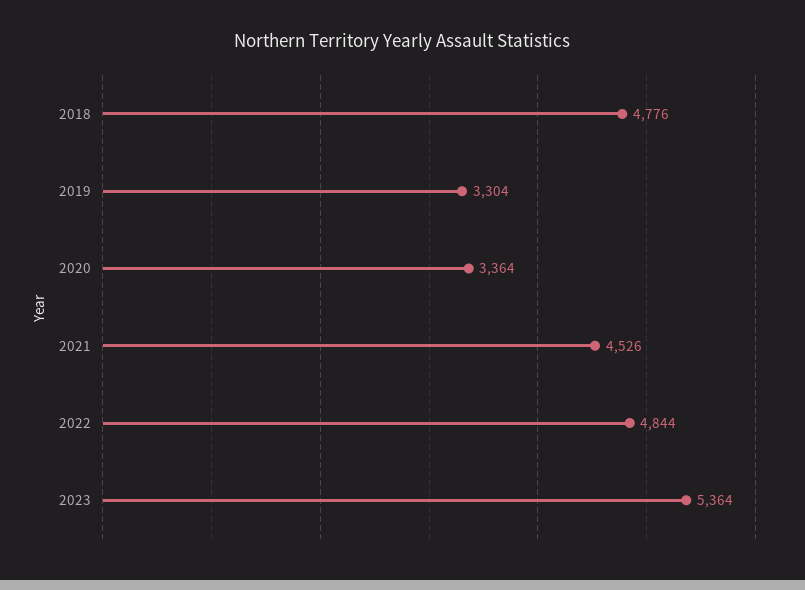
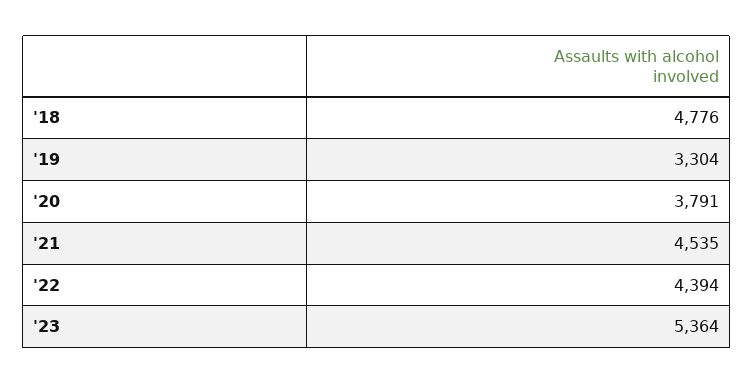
2020: 3364 -> 3791
2021: 4526 -> 4535
2022: 4844 -> 4394

